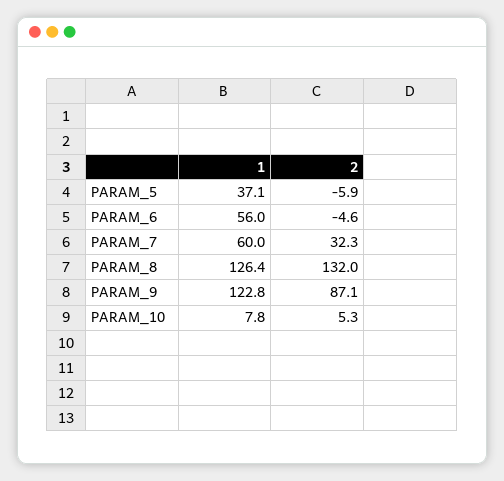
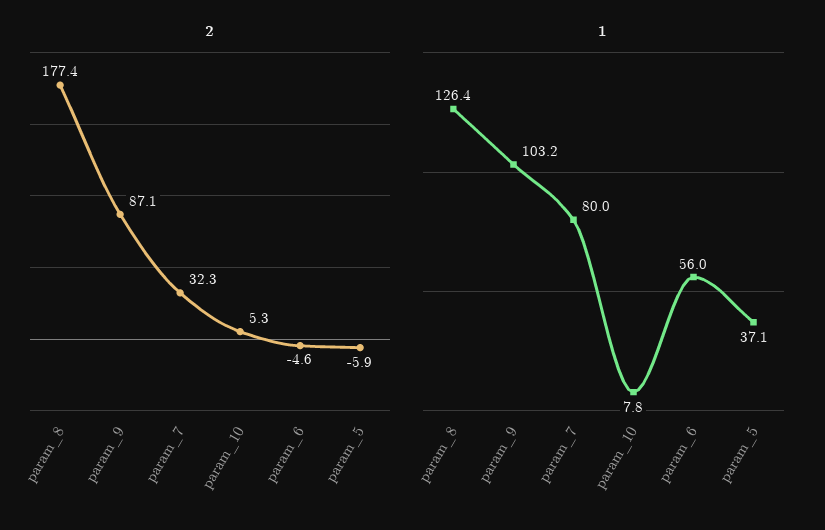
1, PARAM_7: 60 -> 80
2, PARAM_8: 132 -> 177.4
1, PARAM_9: 122.8 -> 103.2

